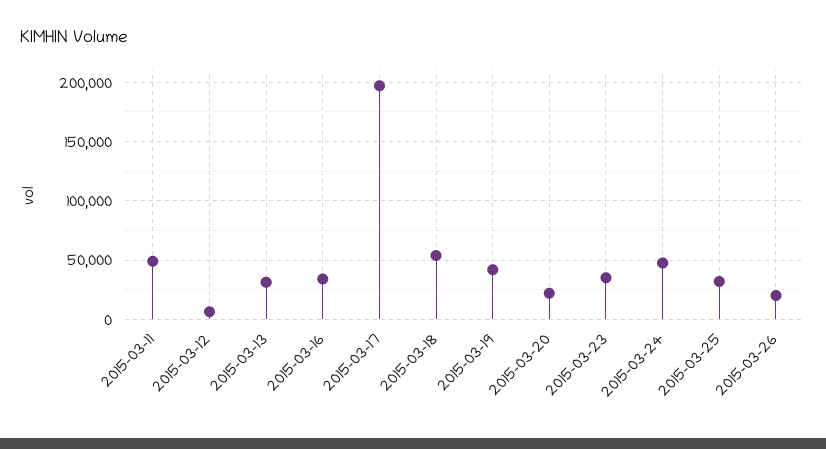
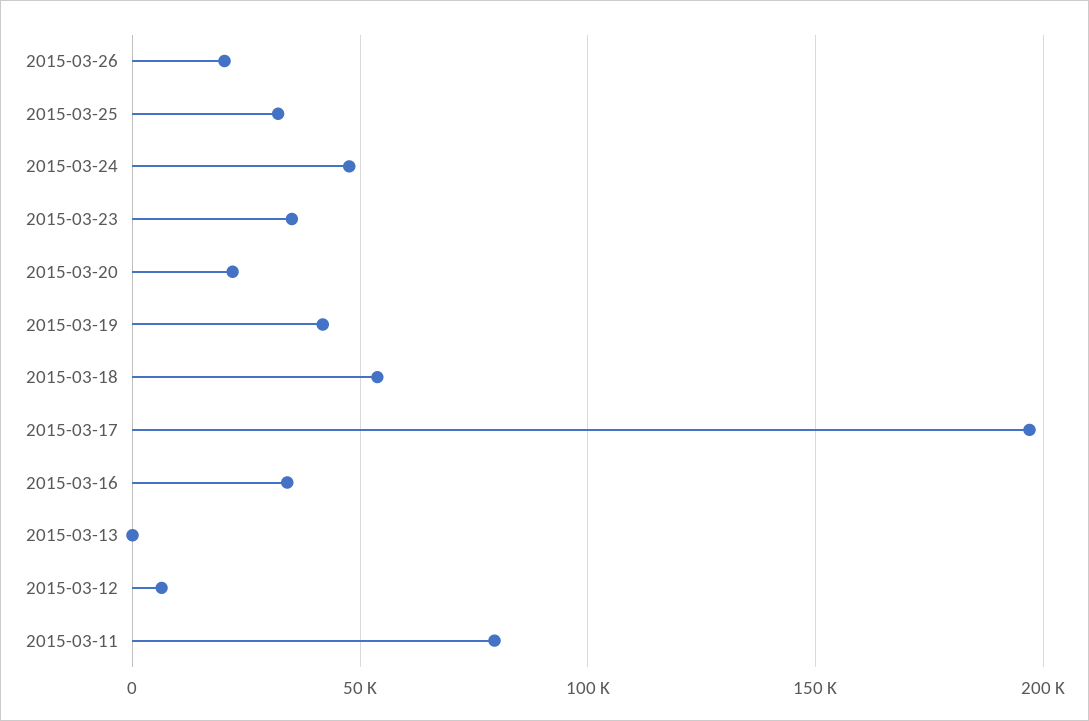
2015-03-11: 50000 -> 80000
2015-03-13: 30000 -> 0

